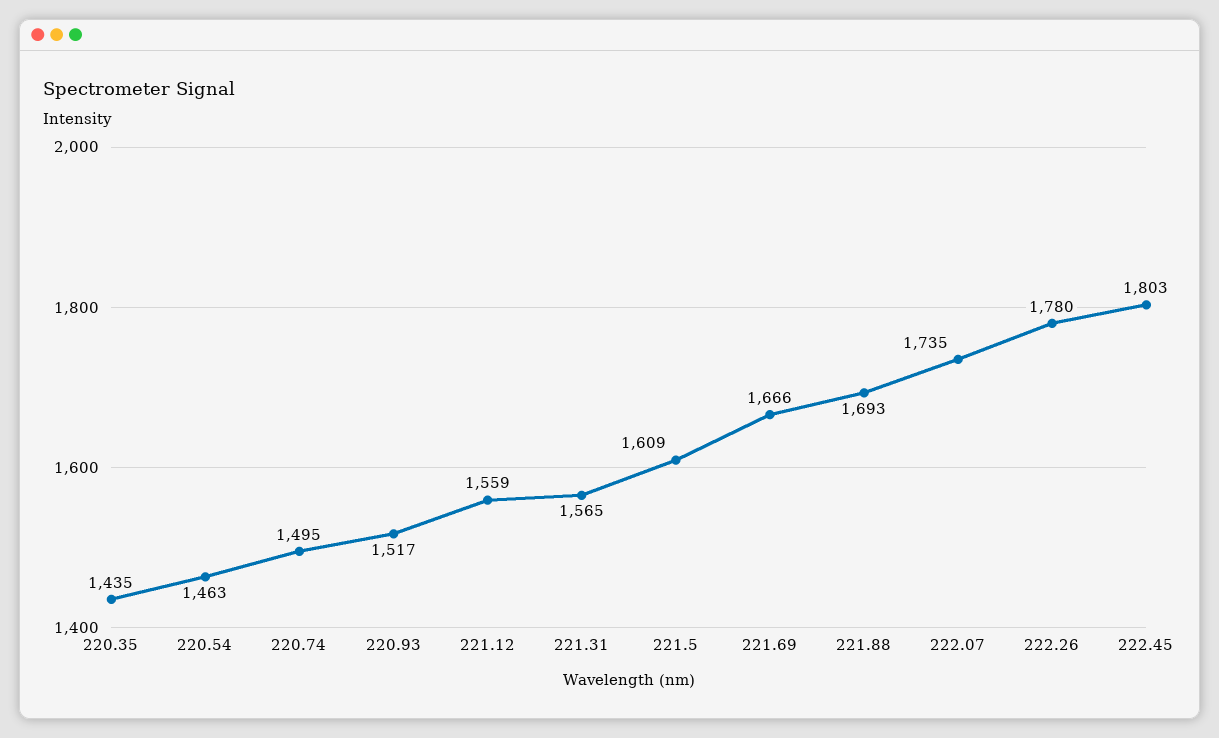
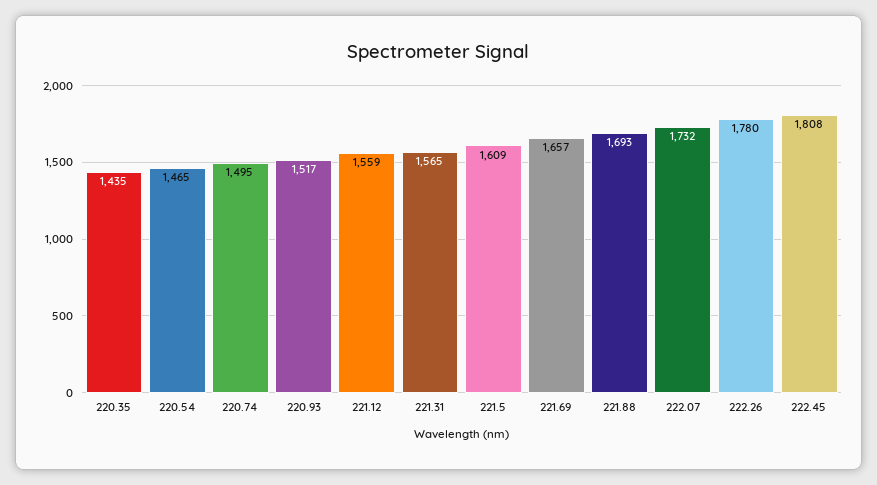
220.54: 1463 -> 1465
221.69: 1666 -> 1657
222.07: 1735 -> 1732
222.45: 1803 -> 1808

